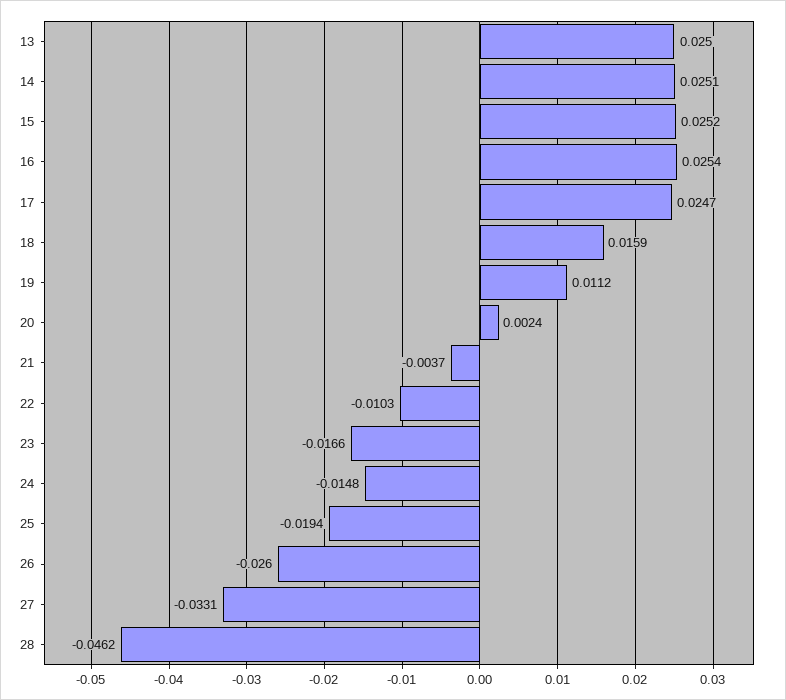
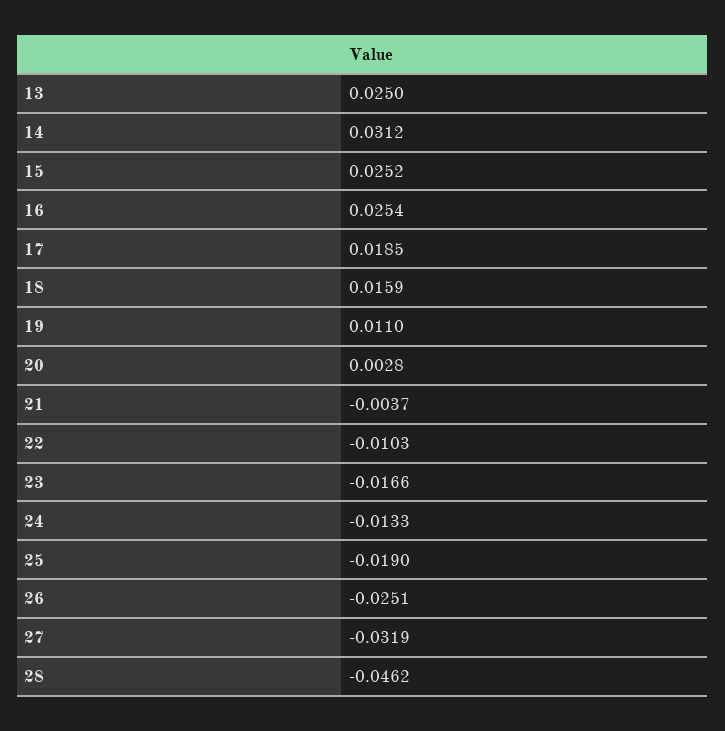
14: 0.0251 -> 0.0312
17: 0.0247 -> 0.0185
19: 0.0112 -> 0.011
20: 0.0024 -> 0.0028
24: -0.0148 -> -0.0133
25: -0.0194 -> -0.019
26: -0.026 -> -0.0251
27: -0.0331 -> -0.0319

